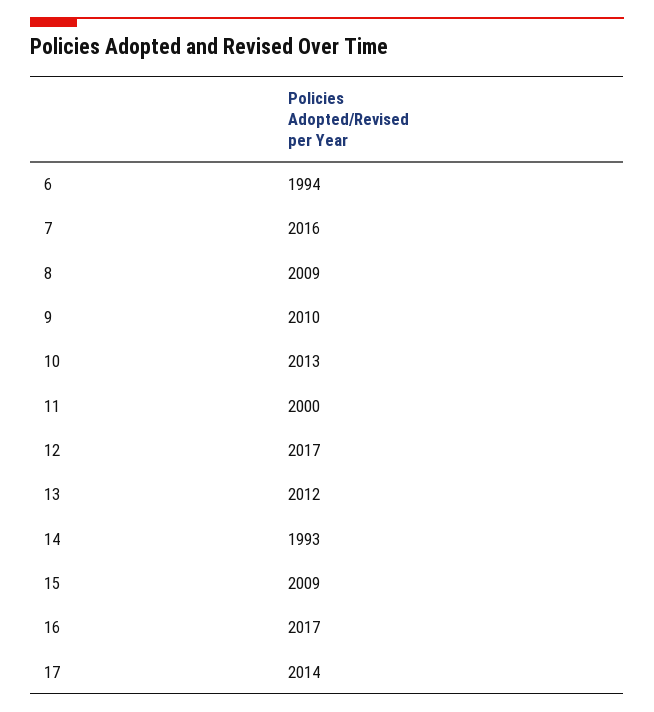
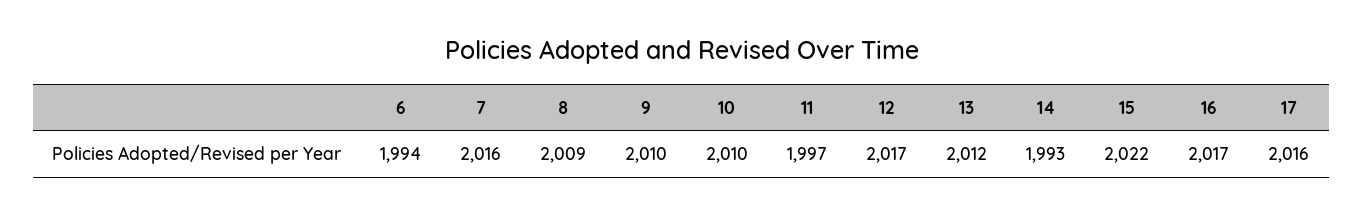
10: 2013 -> 2010
11: 2000 -> 1997
15: 2009 -> 2022
17: 2014 -> 2016

